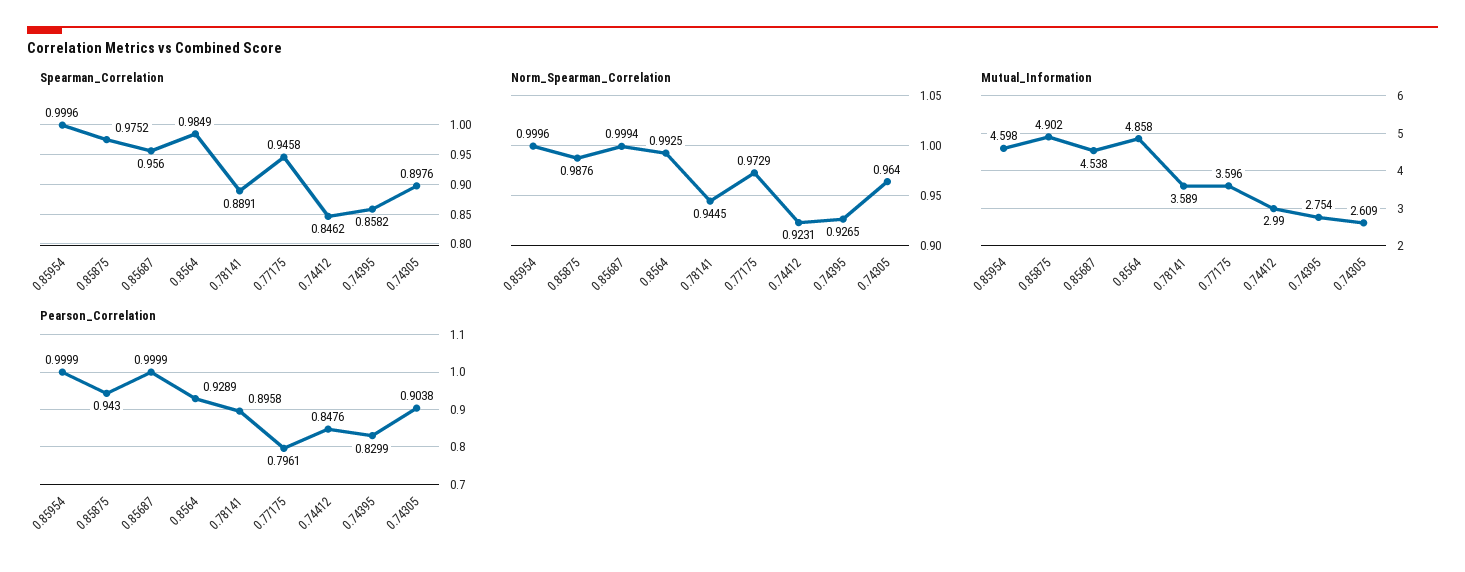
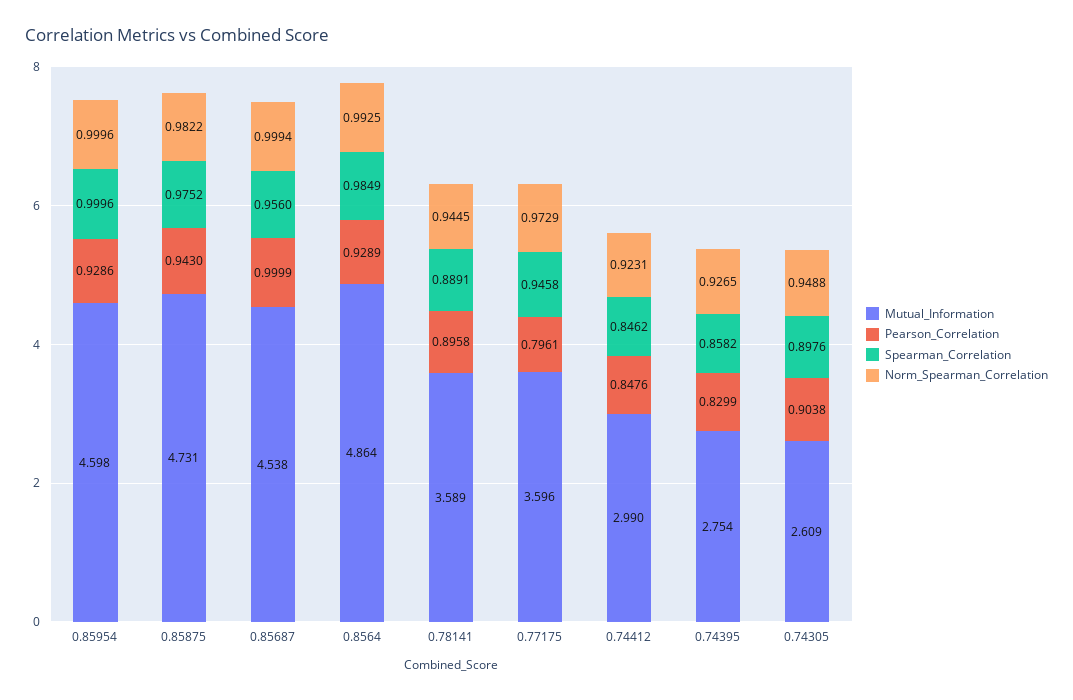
Norm_Spearman_Correlation, 0.85875: 0.9876 -> 0.9822
Norm_Spearman_Correlation, 0.74305: 0.964 -> 0.9488
Mutual_Information, 0.85875: 4.902 -> 4.731
Mutual_Information, 0.8564: 4.858 -> 4.864
Pearson_Correlation, 0.85954: 0.9999 -> 0.9286

